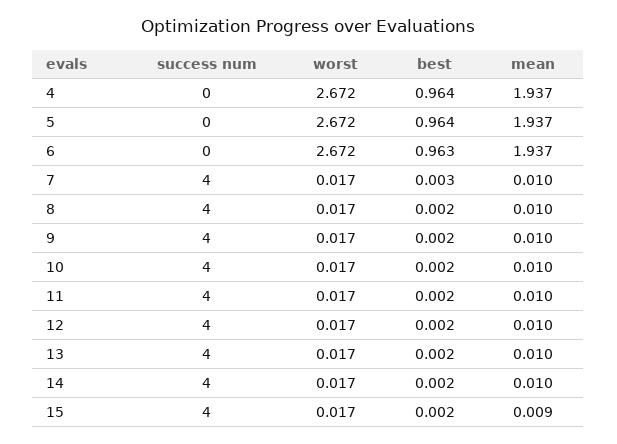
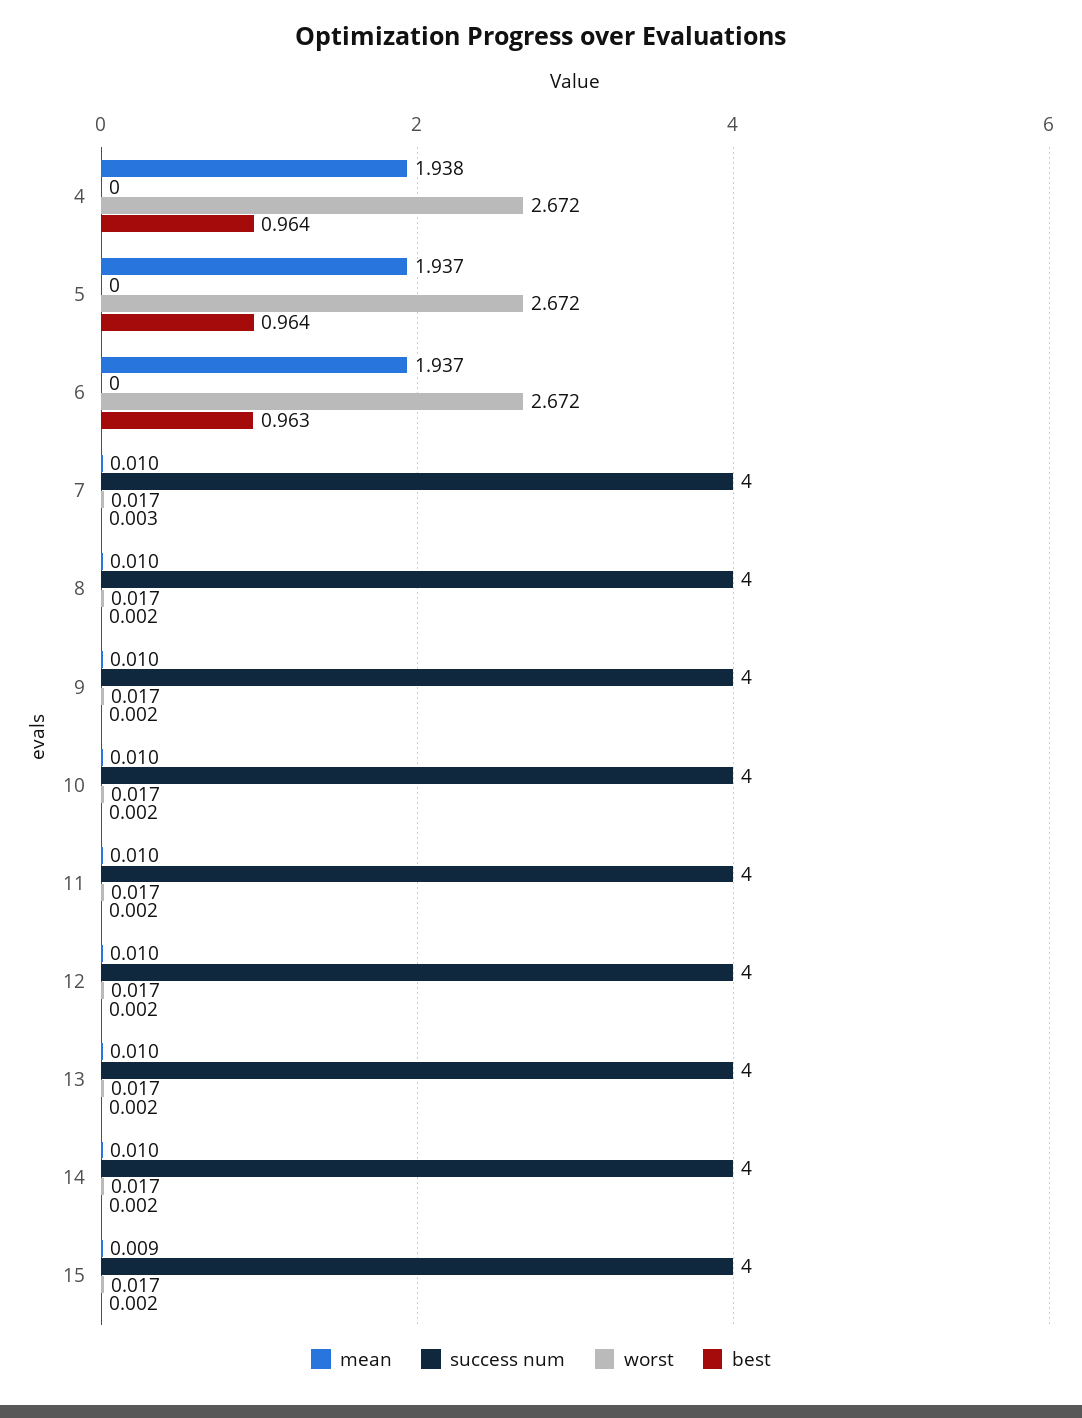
mean, 4: 1.937 -> 1.938

